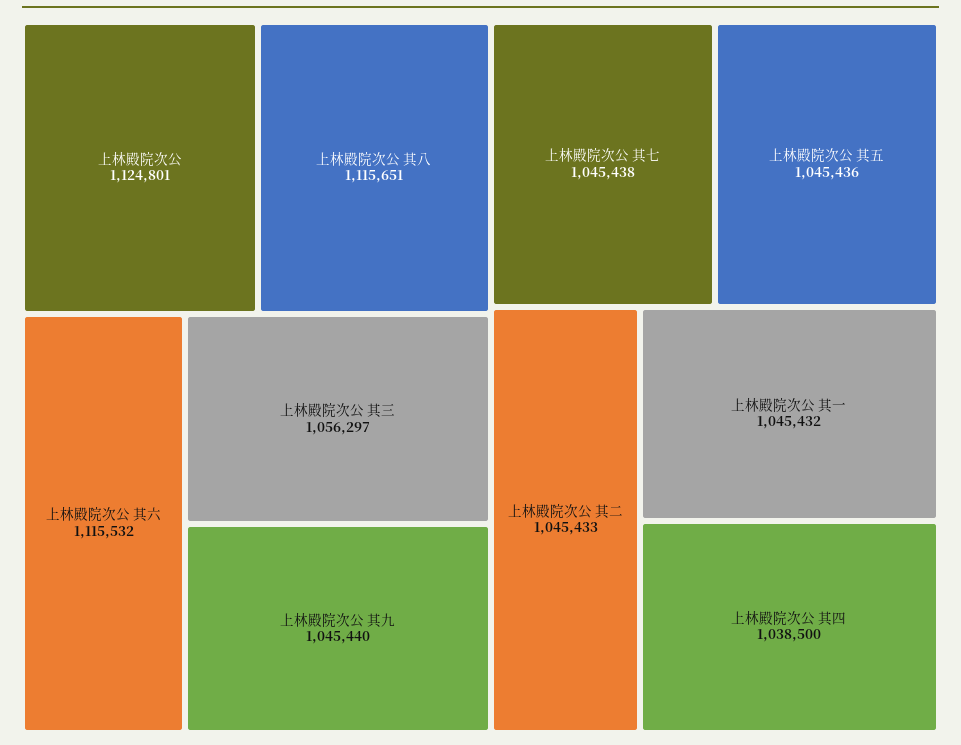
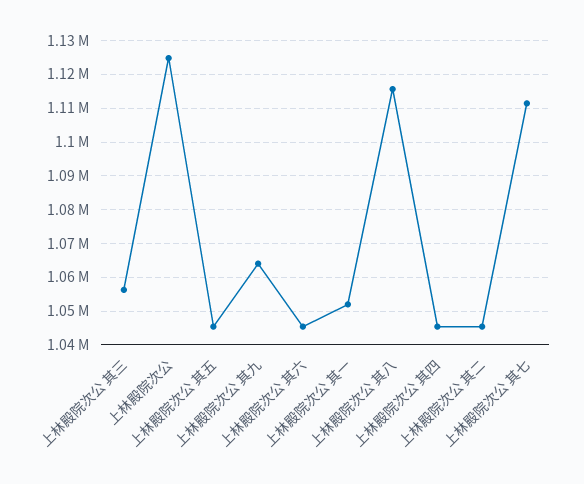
上林殿院次公 其六: 1115532 -> 1046000
上林殿院次公 其九: 1045440 -> 1064000
上林殿院次公 其七: 1045438 -> 1112000
上林殿院次公 其一: 1045432 -> 1052000
上林殿院次公 其四: 1038500 -> 1046000

